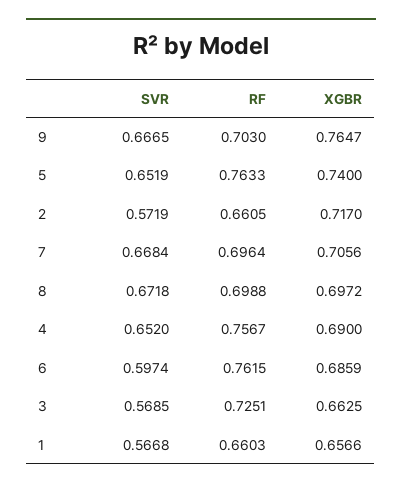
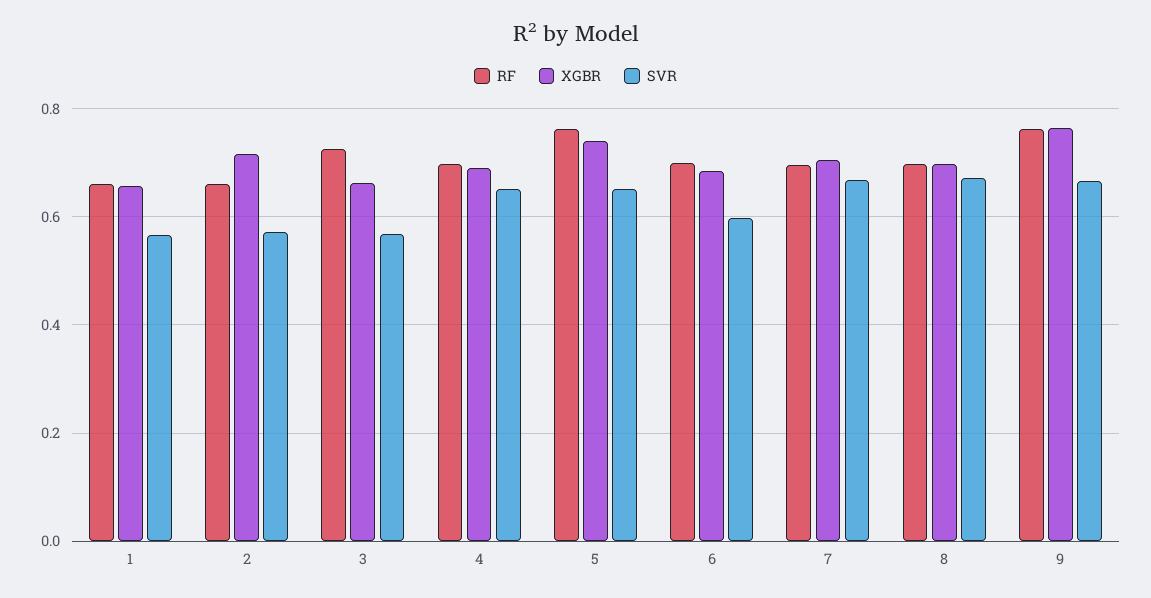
RF, 9: 0.703 -> 0.76
RF, 4: 0.7567 -> 0.7
RF, 6: 0.7615 -> 0.7

